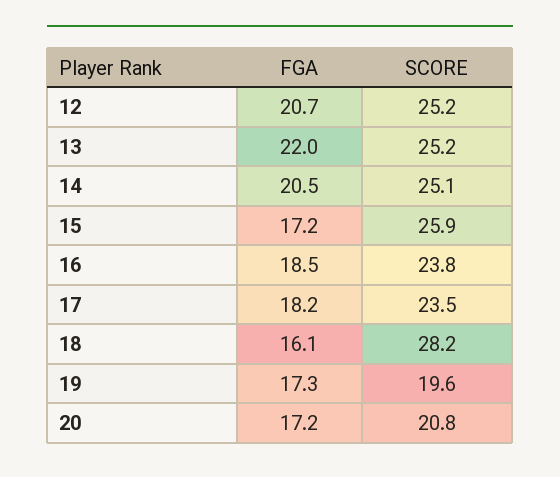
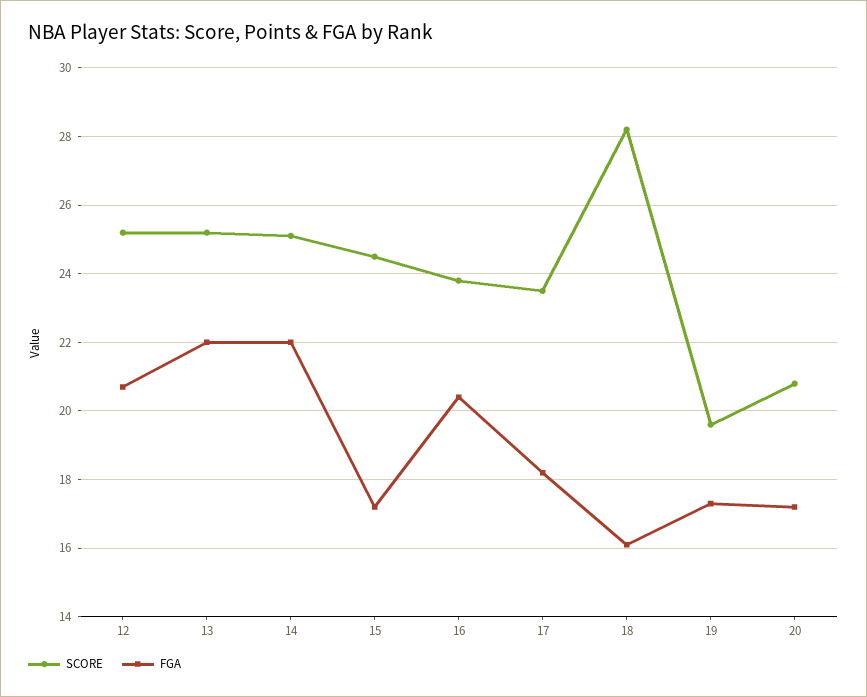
FGA, 14: 20.5 -> 22
SCORE, 15: 25.9 -> 24.5
FGA, 16: 18.5 -> 20.5

